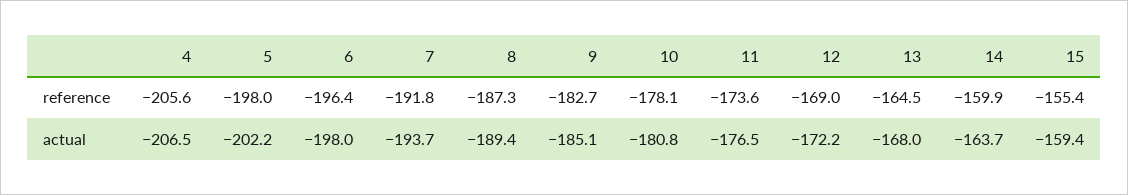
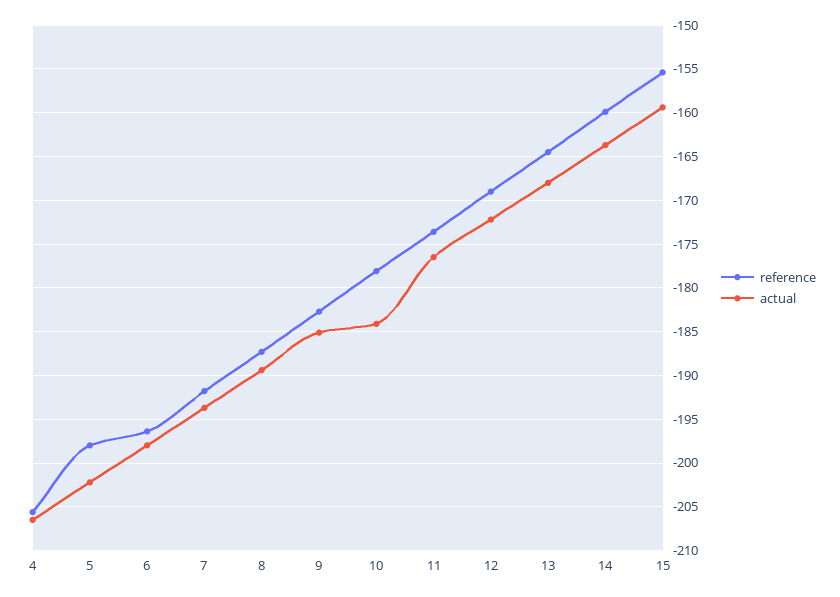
actual, 10: -180.8 -> -184

